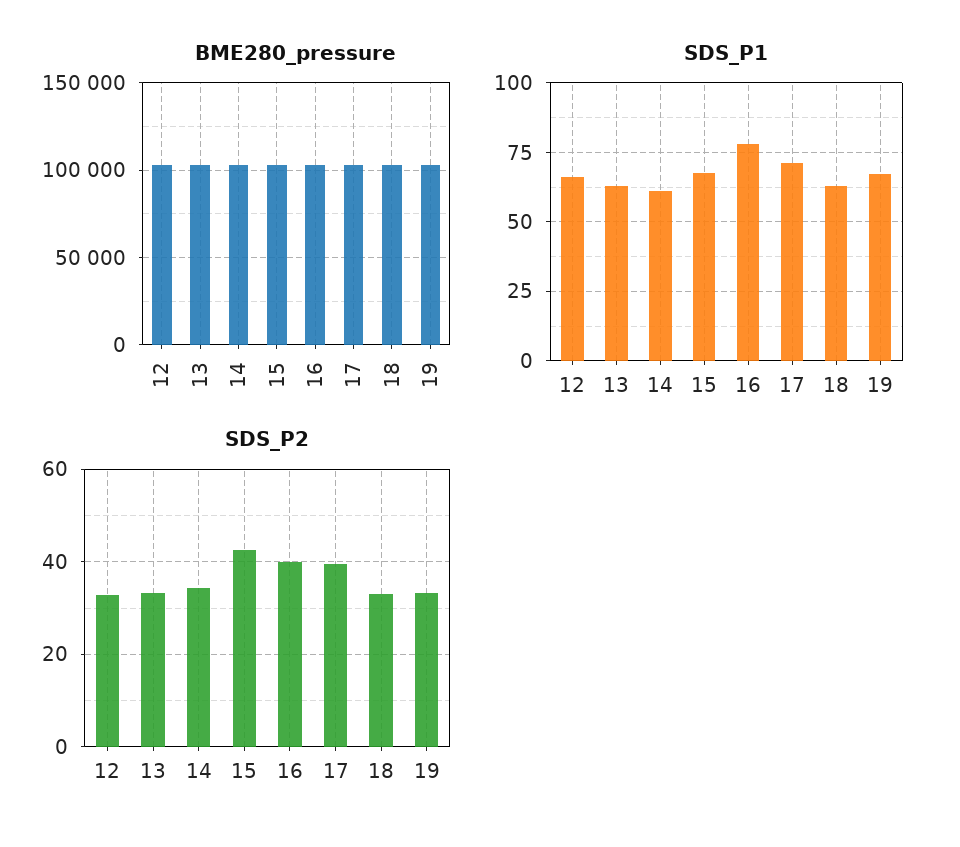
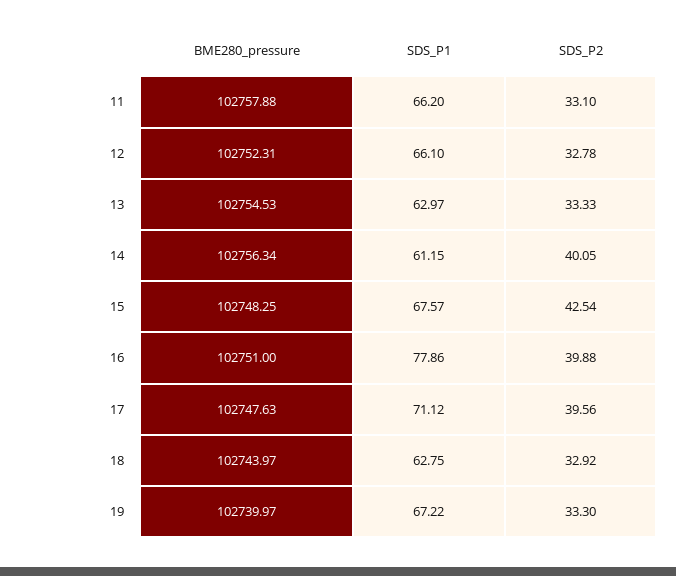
SDS_P2, 14: 34 -> 40.05
BME280_pressure, 11: none -> 102757.88
SDS_P1, 11: none -> 66.2
SDS_P2, 11: none -> 33.1

